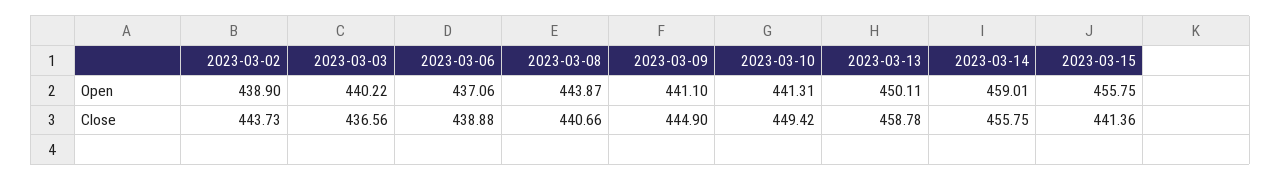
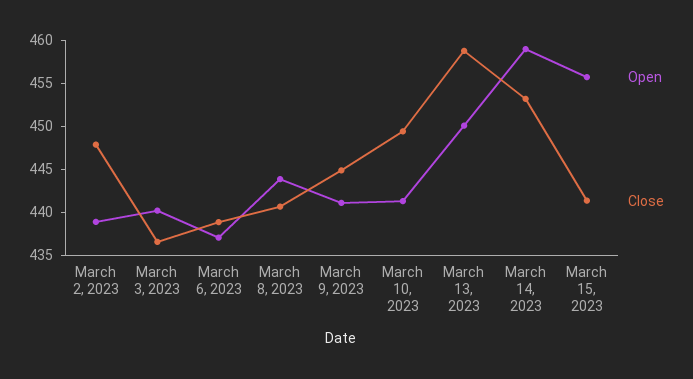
Close, 2023-03-02: 443.73 -> 448
Close, 2023-03-14: 455.75 -> 453

